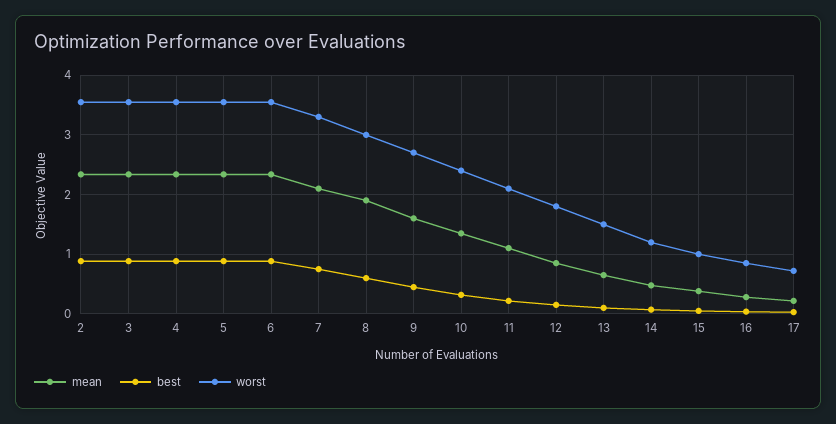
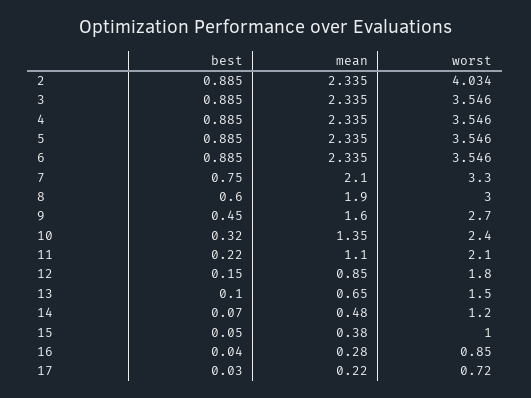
worst, 2: 3.6 -> 4.034

